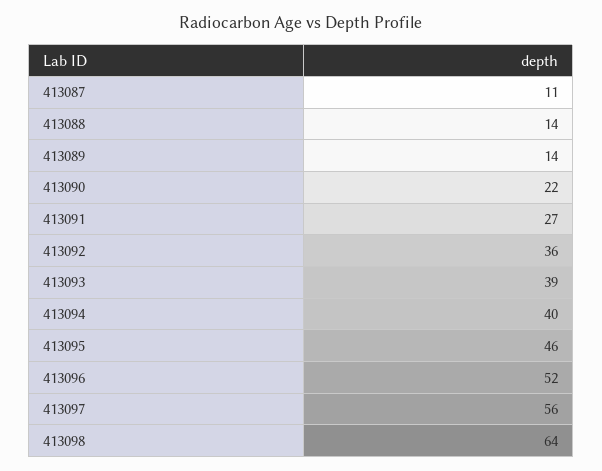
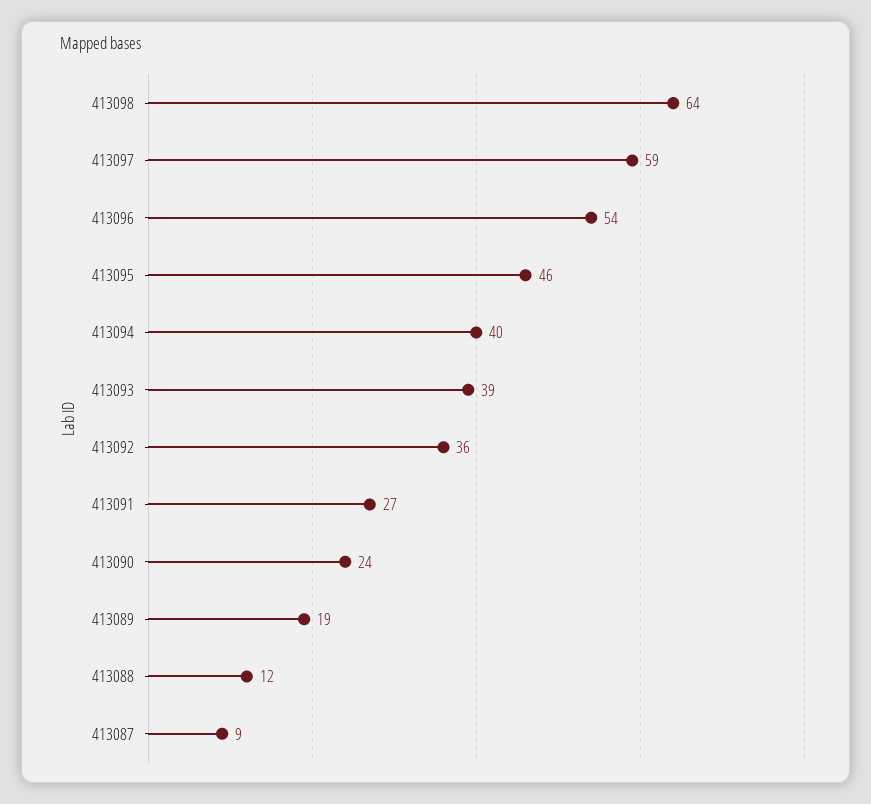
413087: 11 -> 9
413088: 14 -> 12
413089: 14 -> 19
413090: 22 -> 24
413096: 52 -> 54
413097: 56 -> 59

